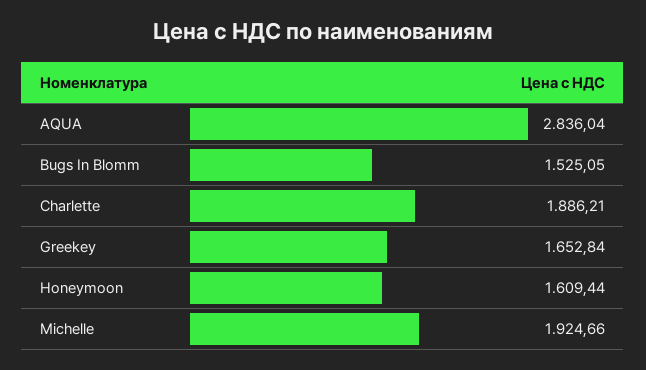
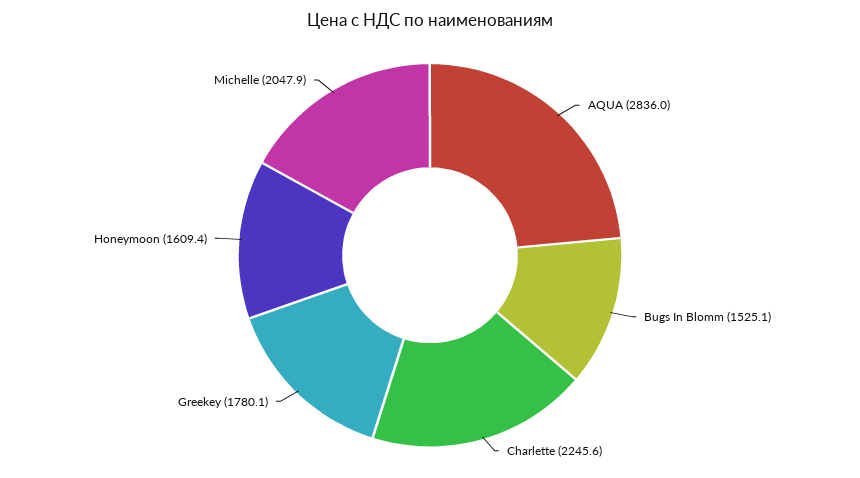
Charlette: 1886.21 -> 2245.6
Greekey: 1652.84 -> 1780.1
Michelle: 1924.66 -> 2047.9

